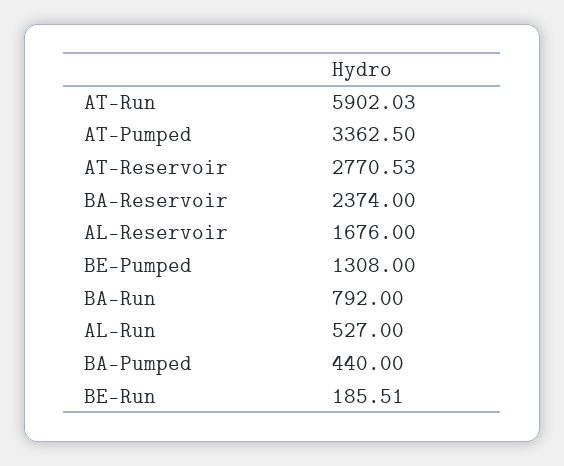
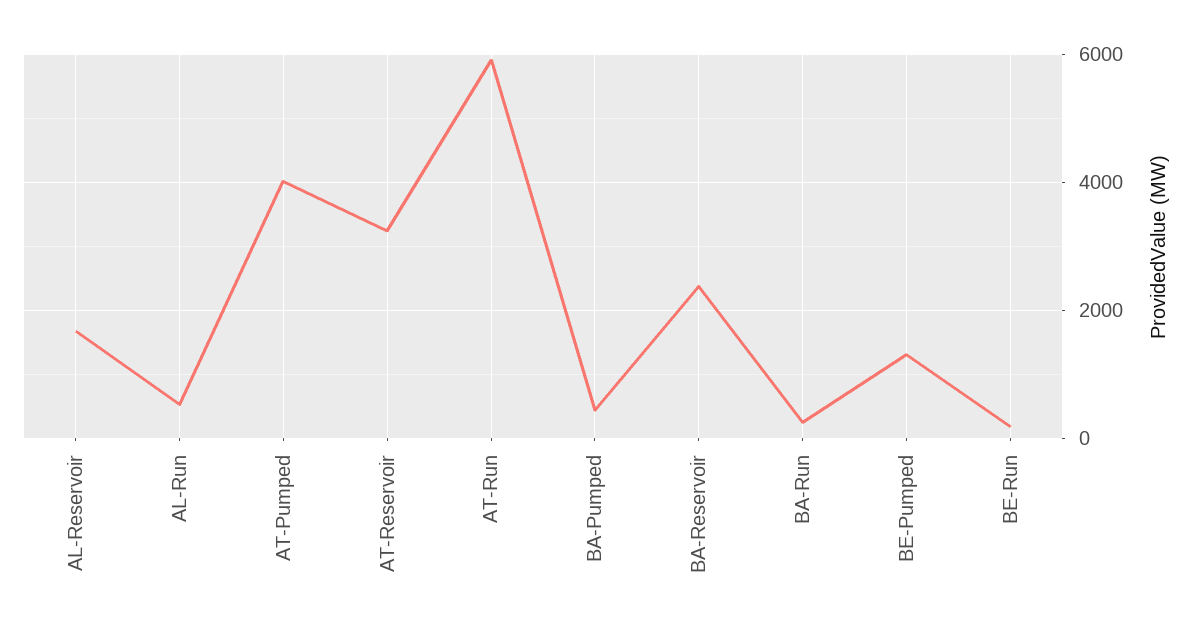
AT-Pumped: 3362.5 -> 4000
AT-Reservoir: 2770.53 -> 3200
BA-Run: 792 -> 200

